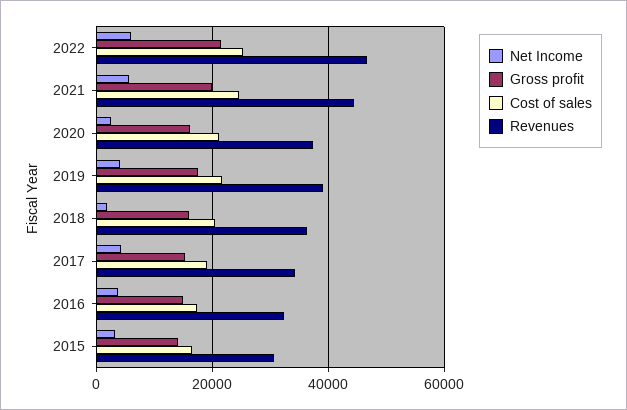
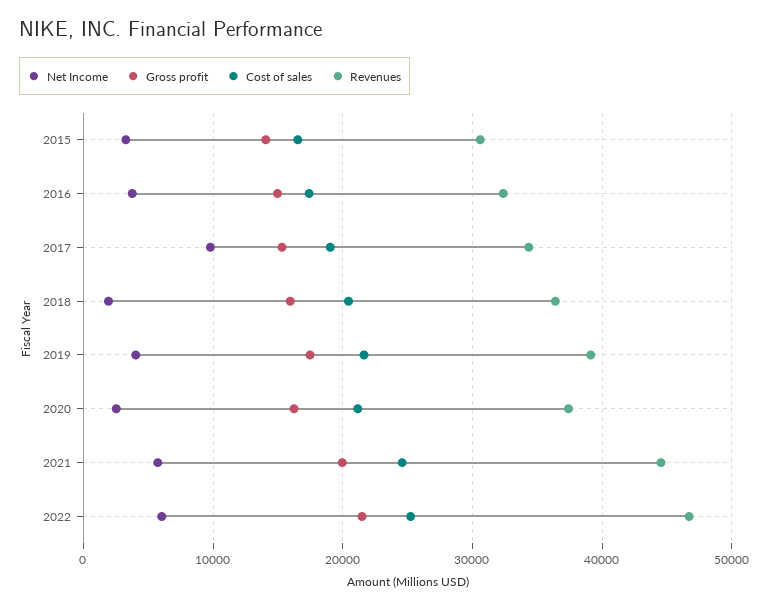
Net Income, 2017: 4000 -> 10000

